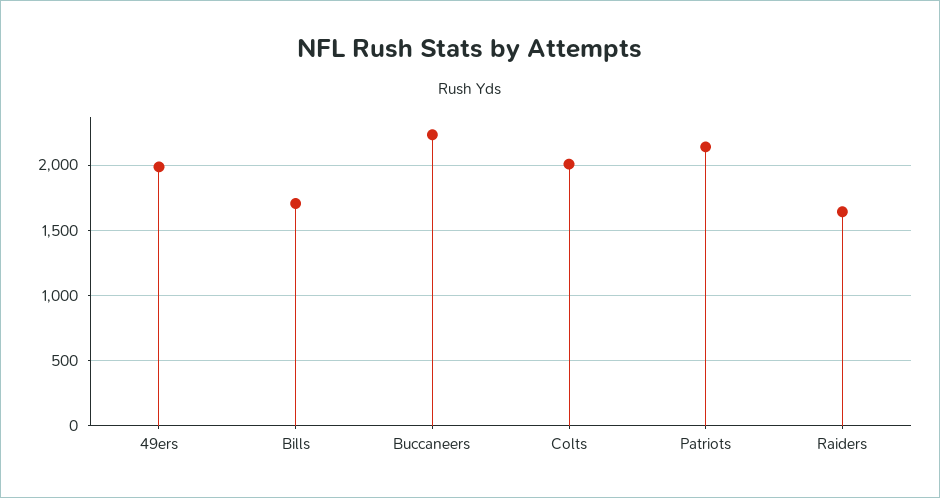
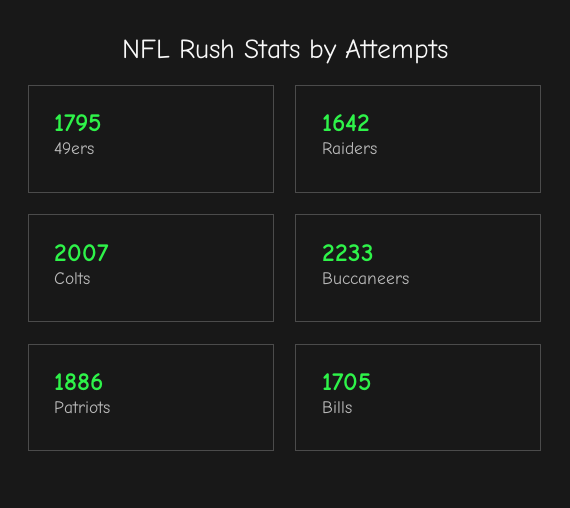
49ers: 2000 -> 1795
Patriots: 2150 -> 1886

